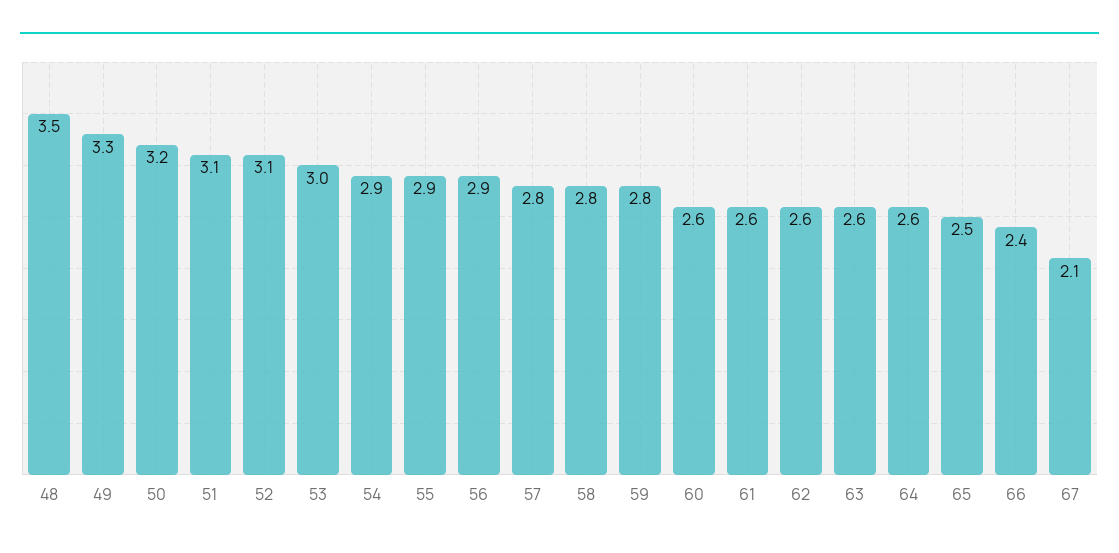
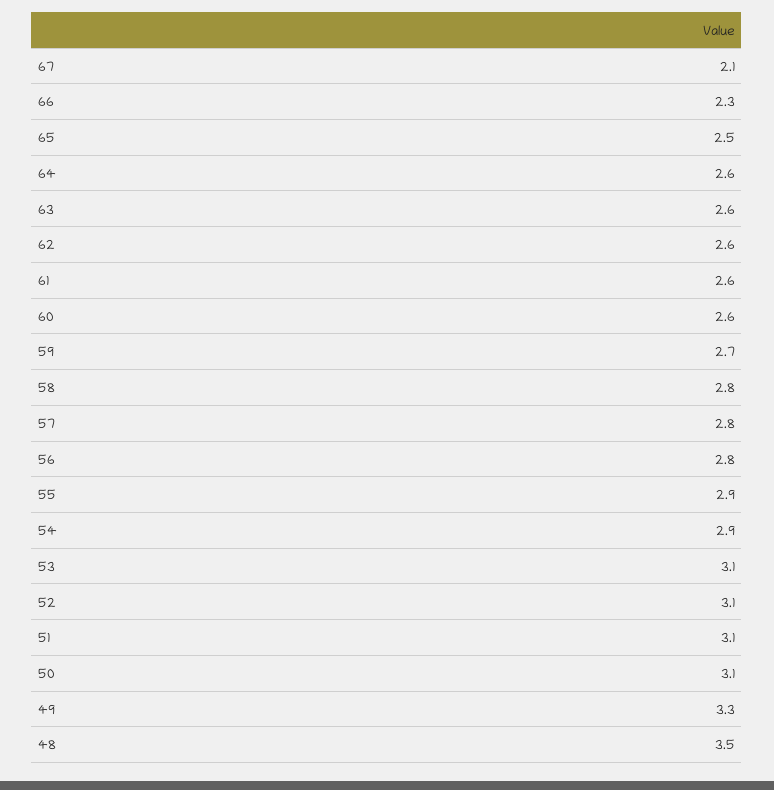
50: 3.2 -> 3.1
53: 3 -> 3.1
56: 2.9 -> 2.8
59: 2.8 -> 2.7
66: 2.4 -> 2.3

